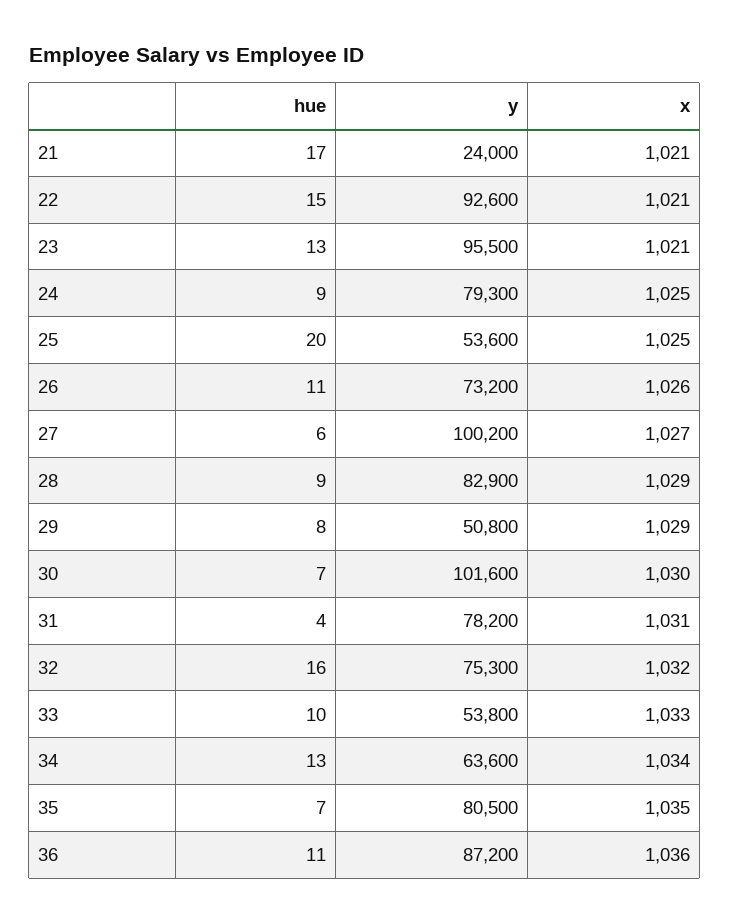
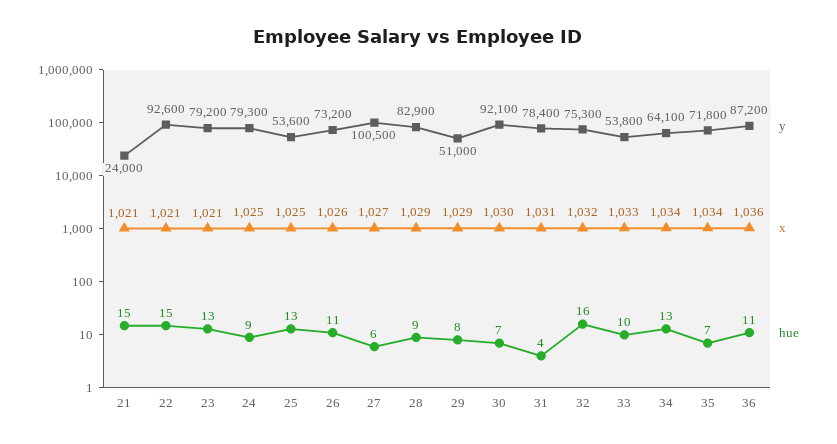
hue, 21: 17 -> 15
y, 23: 95500 -> 79200
hue, 25: 20 -> 13
y, 27: 100200 -> 100500
y, 29: 50800 -> 51000
y, 30: 101600 -> 92100
y, 31: 78200 -> 78400
y, 34: 63600 -> 64100
y, 35: 80500 -> 71800
x, 35: 1035 -> 1034

